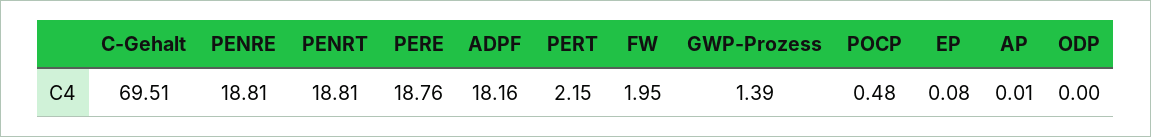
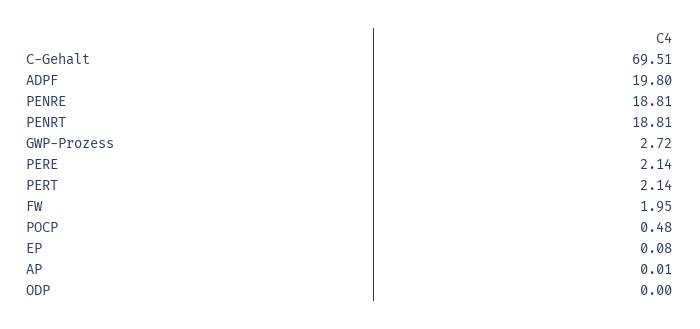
PERE: 18.76 -> 2.14
ADPF: 18.16 -> 19.8
PERT: 2.15 -> 2.14
GWP-Prozess: 1.39 -> 2.72

